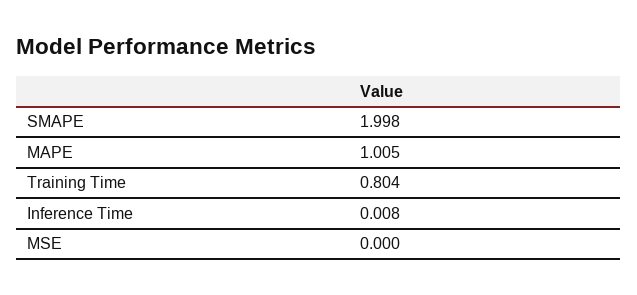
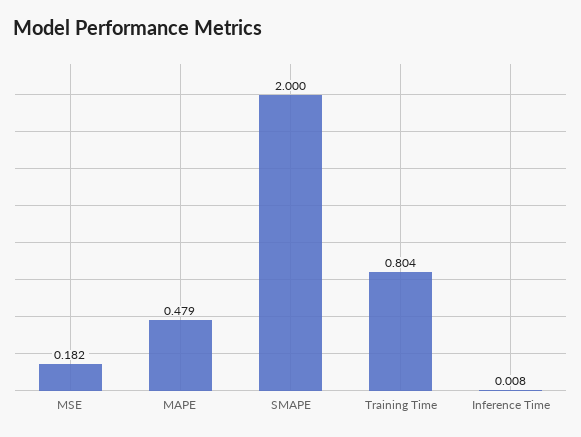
SMAPE: 1.998 -> 2
MAPE: 1.005 -> 0.479
MSE: 0 -> 0.182

